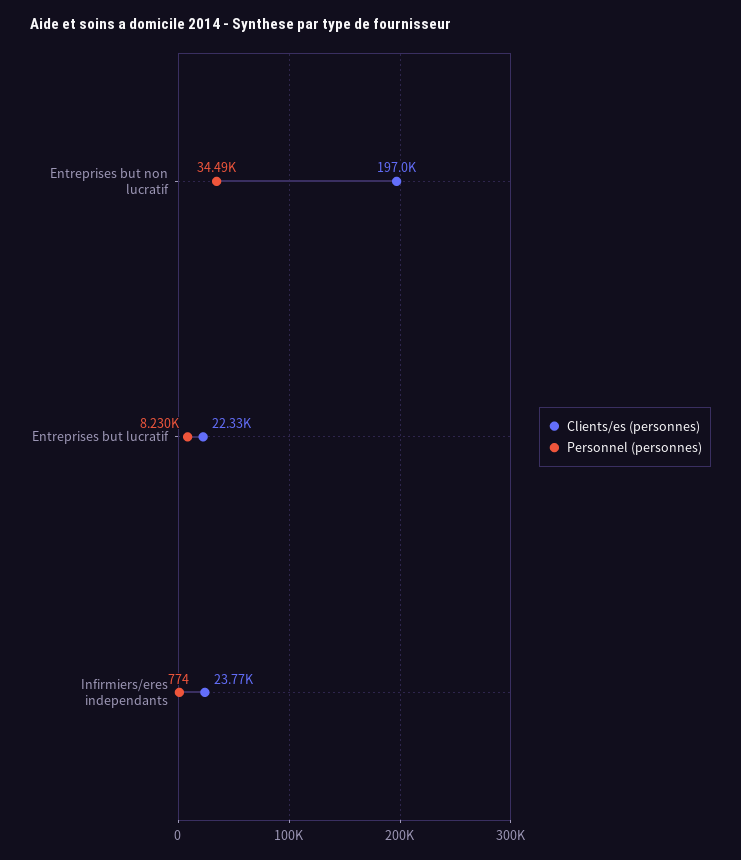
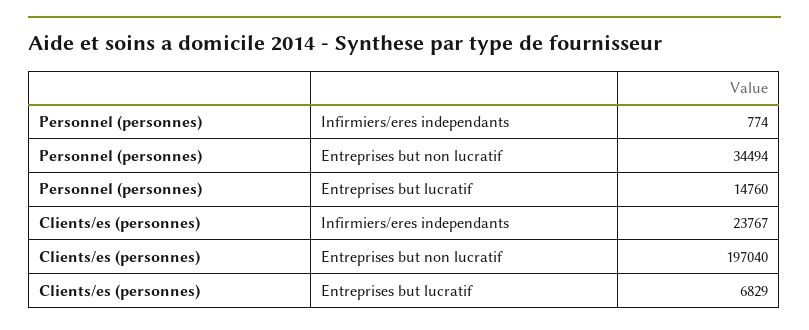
Clients/es (personnes), Entreprises but lucratif: 22330 -> 6829
Personnel (personnes), Entreprises but lucratif: 8230 -> 14760

